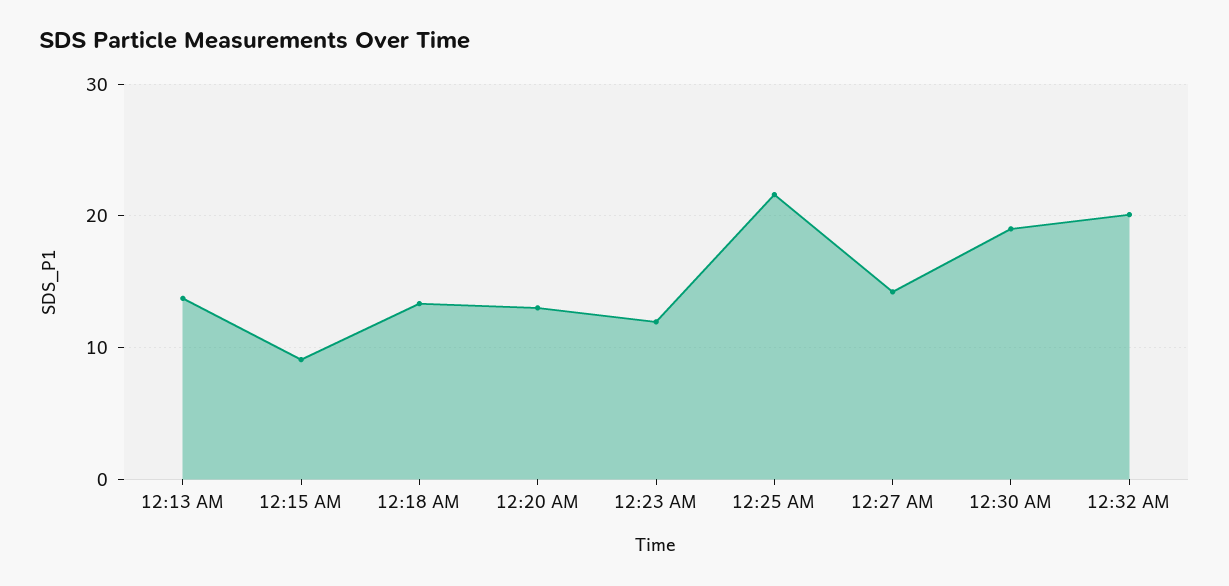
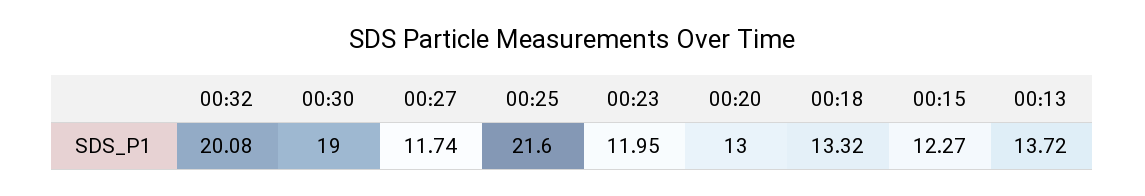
12:15 AM: 9 -> 12.27
12:27 AM: 14 -> 11.74

